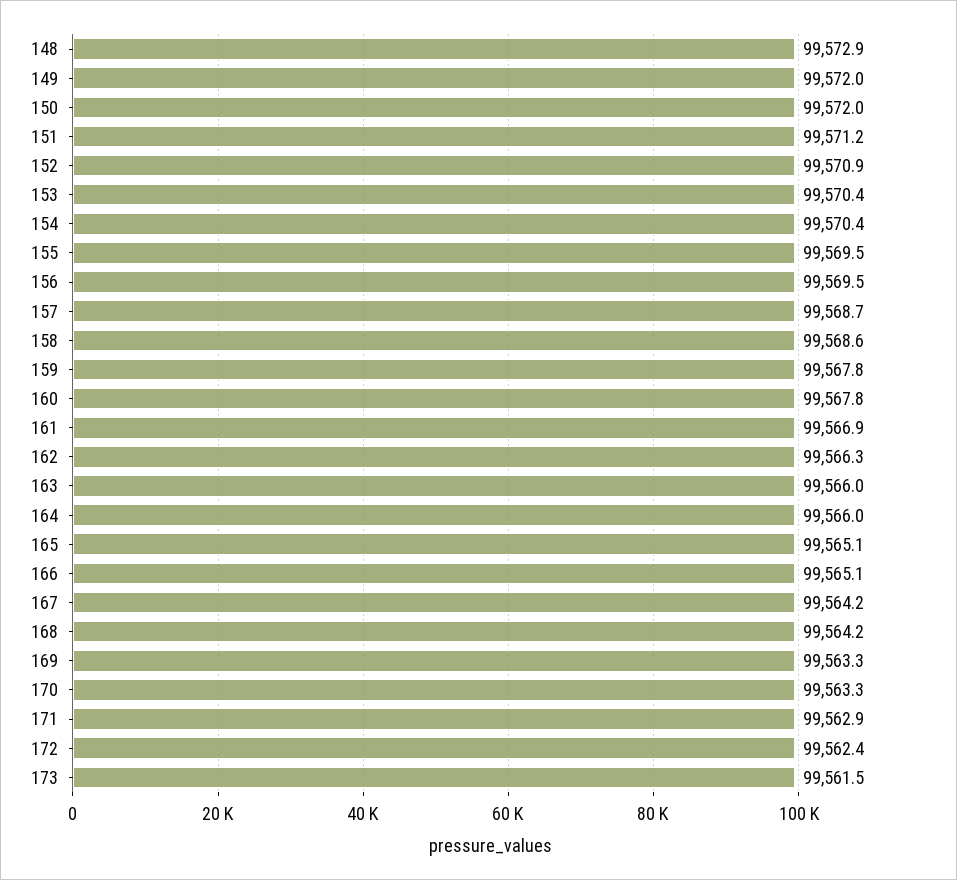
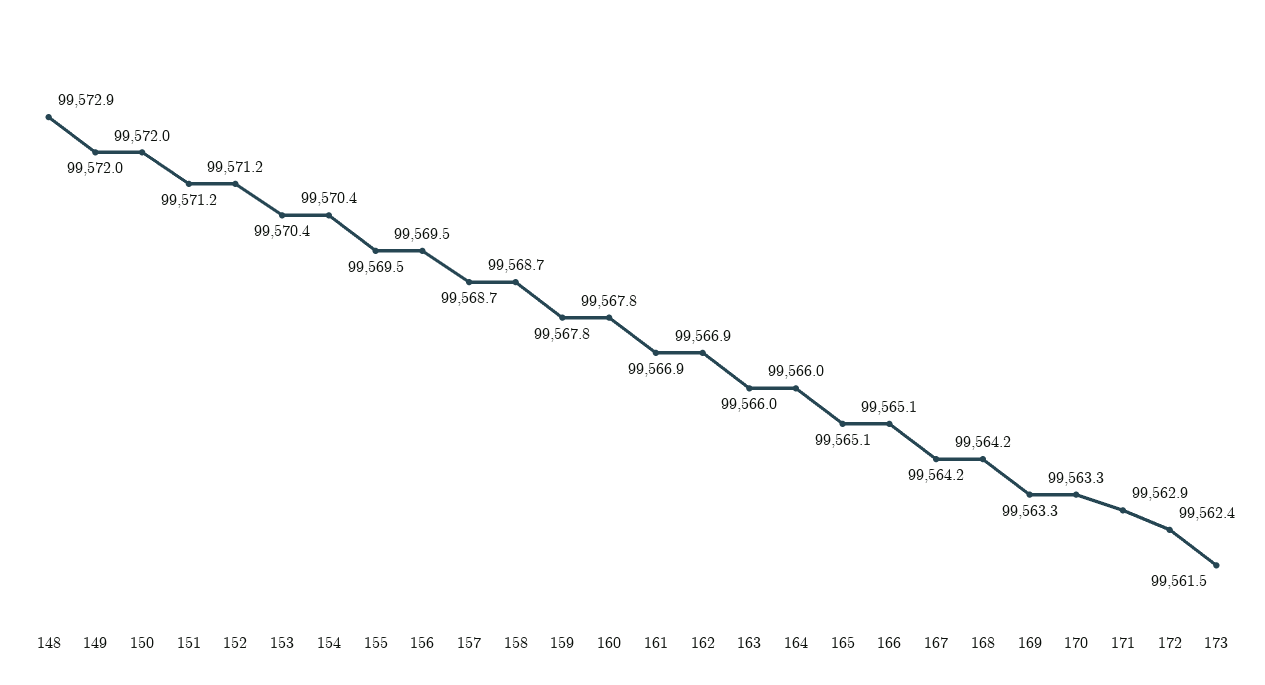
152: 99570.9 -> 99571.2
158: 99568.6 -> 99568.7
162: 99566.3 -> 99566.9

